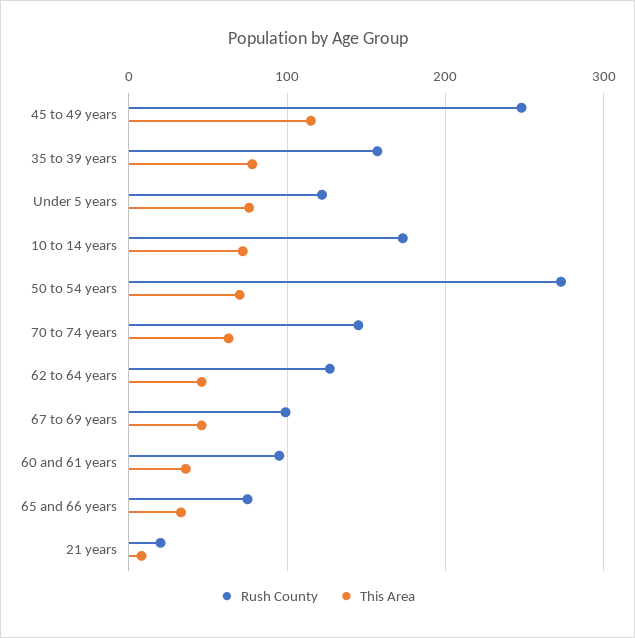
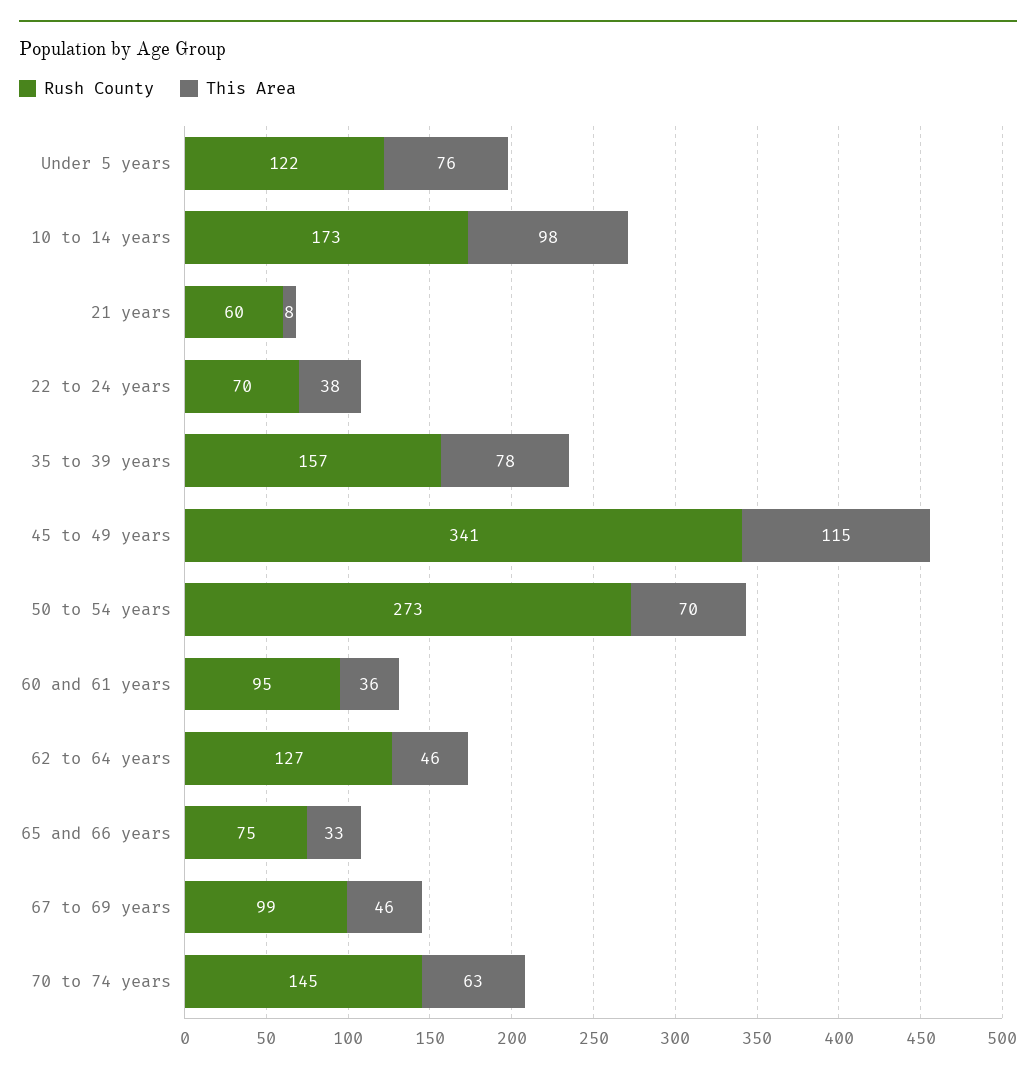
Rush County, 45 to 49 years: 250 -> 341
This Area, 10 to 14 years: 70 -> 98
Rush County, 21 years: 20 -> 60
Rush County, 22 to 24 years: none -> 70
This Area, 22 to 24 years: none -> 38

